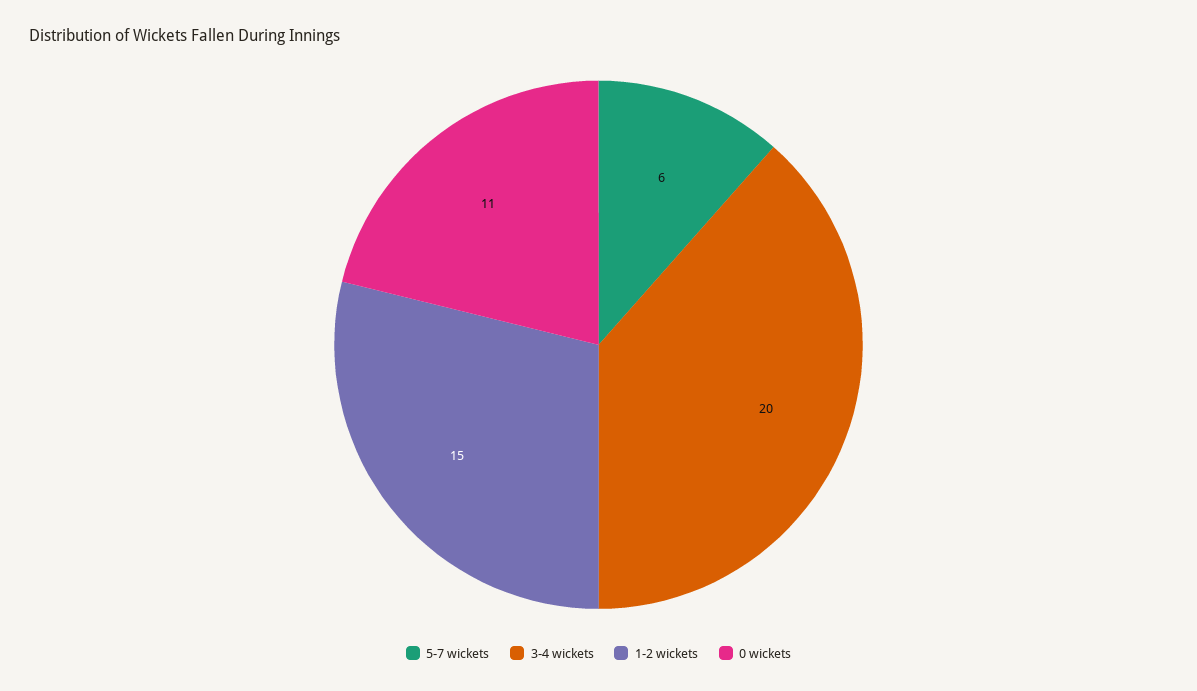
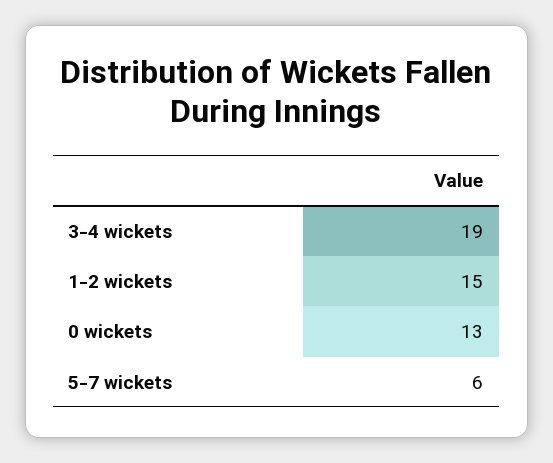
3-4 wickets: 20 -> 19
0 wickets: 11 -> 13

